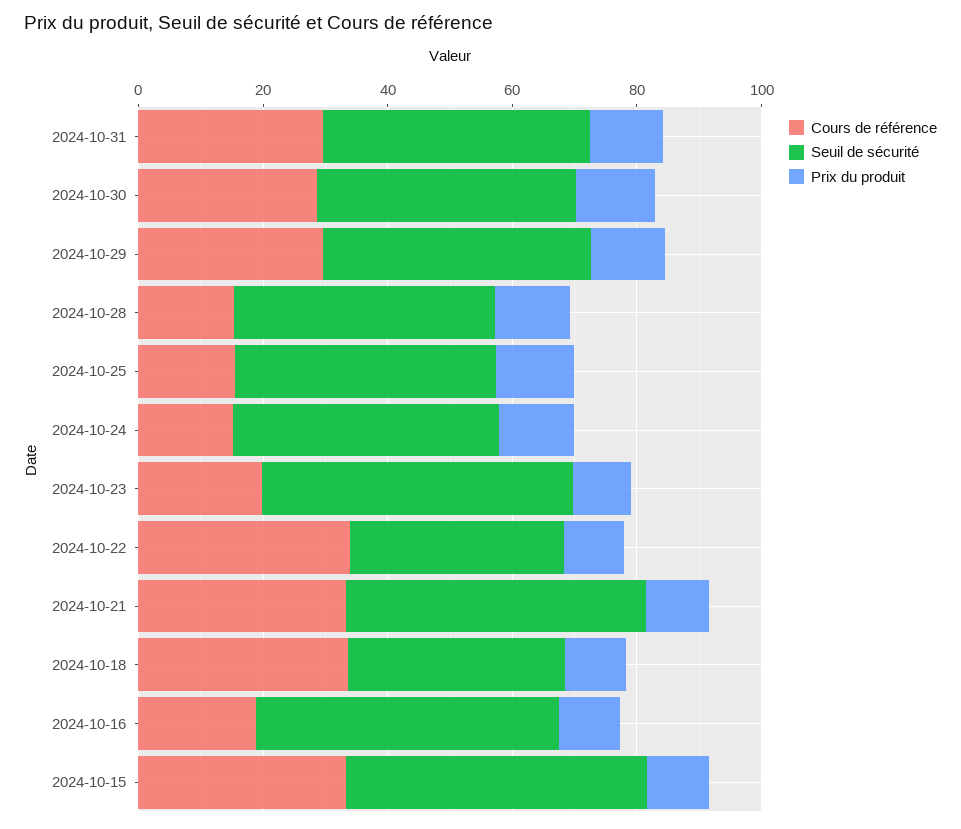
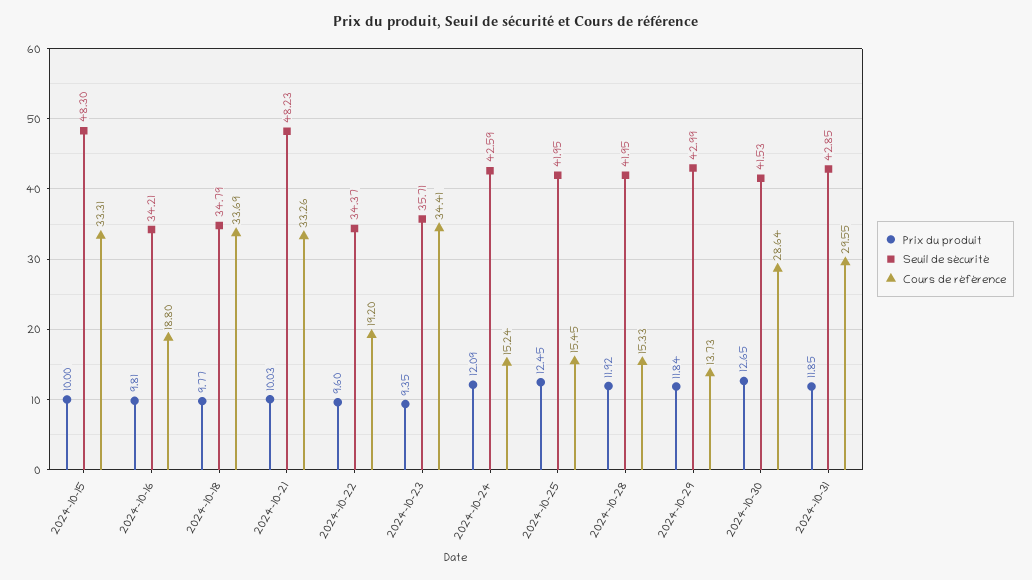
Cours de référence, 2024-10-29: 30 -> 13.73
Cours de référence, 2024-10-23: 20 -> 34.41
Seuil de sécurité, 2024-10-23: 50 -> 35.71
Cours de référence, 2024-10-22: 35 -> 19.2
Seuil de sécurité, 2024-10-16: 50 -> 34.21

